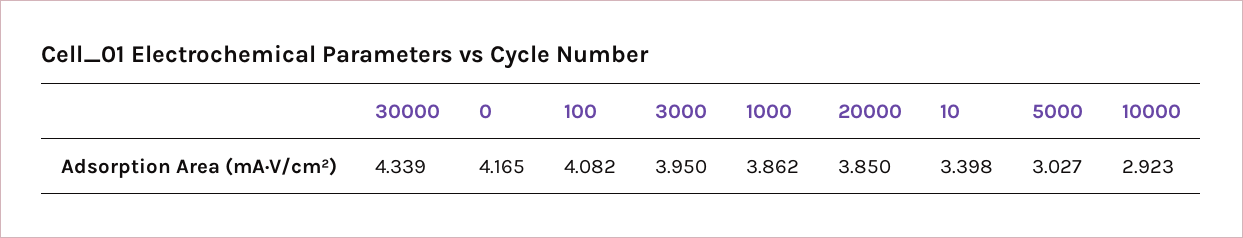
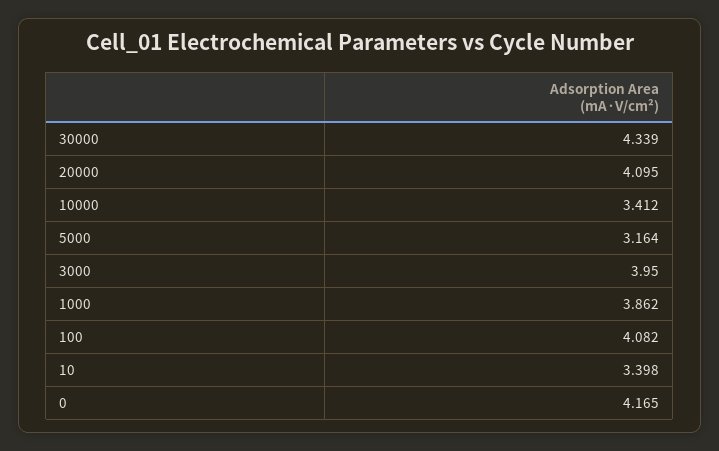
20000: 3.85 -> 4.095
5000: 3.027 -> 3.164
10000: 2.923 -> 3.412

